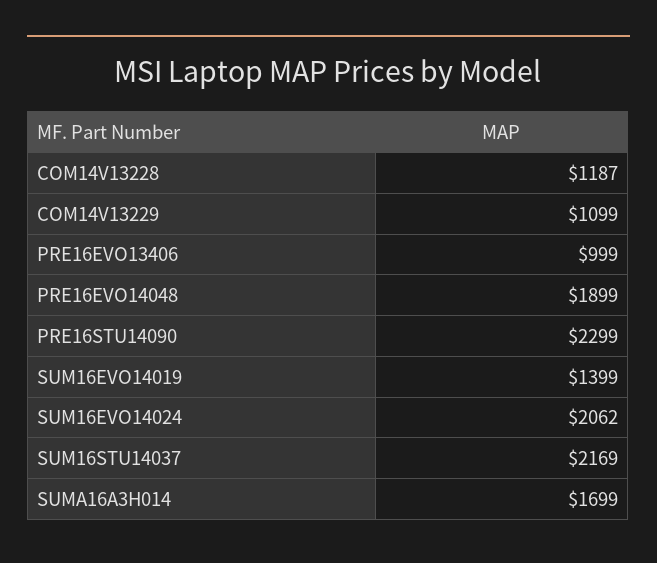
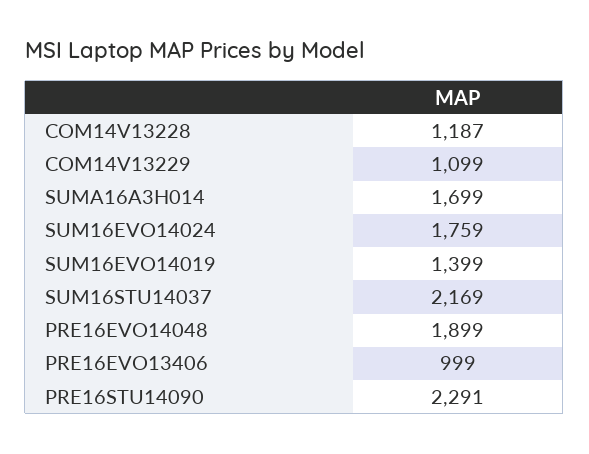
PRE16STU14090: 2299 -> 2291
SUM16EVO14024: 2062 -> 1759

